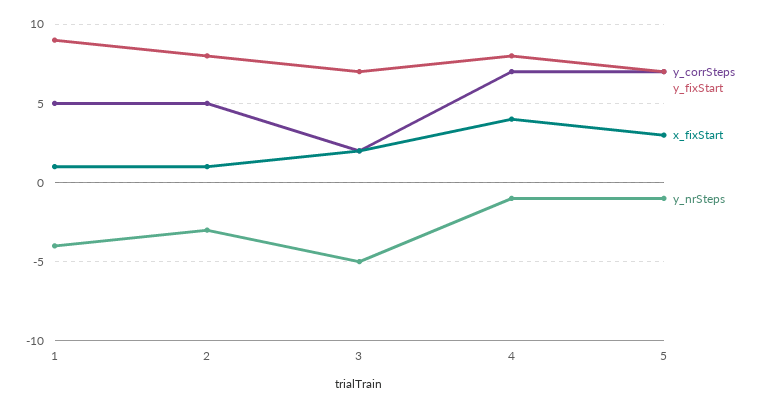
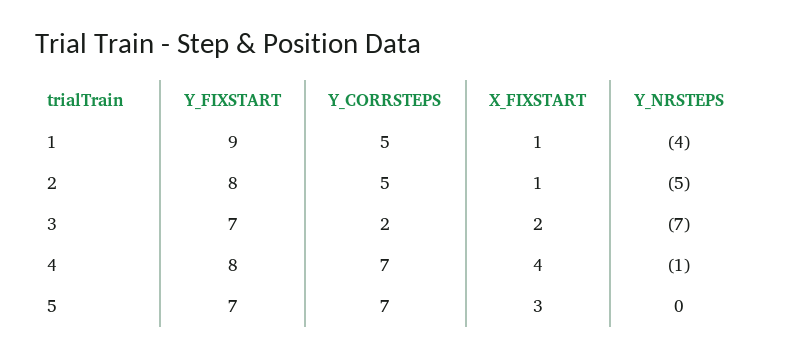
y_nrSteps, 2: -3 -> -5
y_nrSteps, 3: -5 -> -7
y_nrSteps, 5: -1 -> 0

